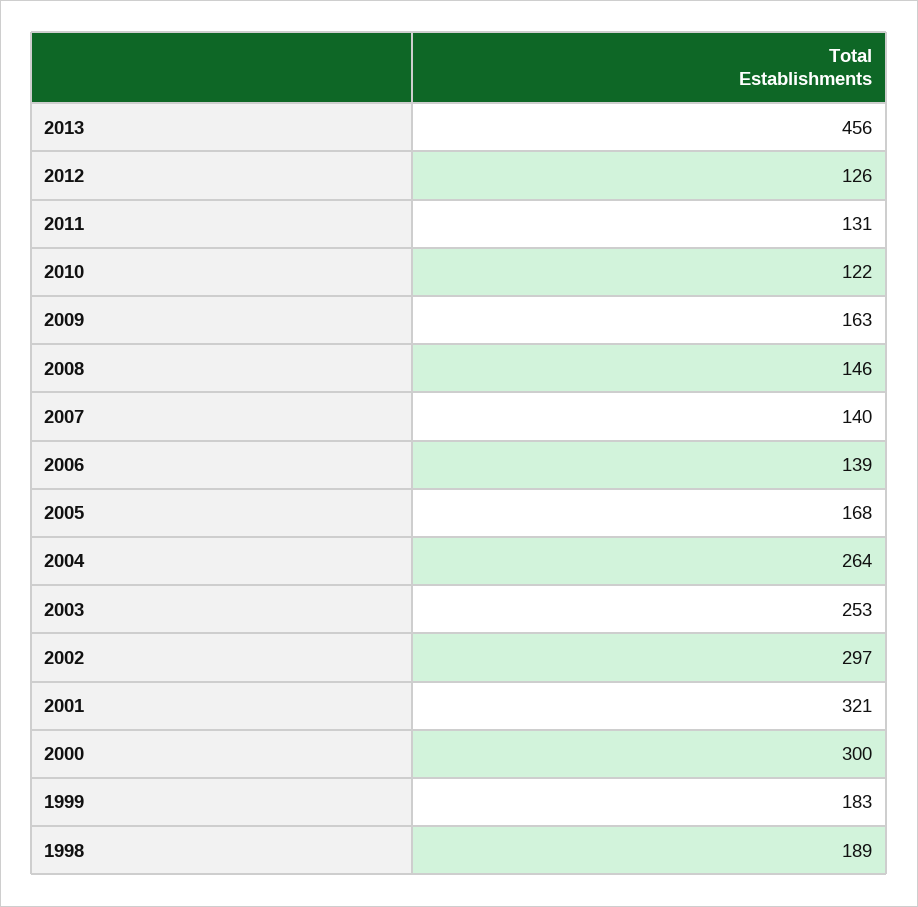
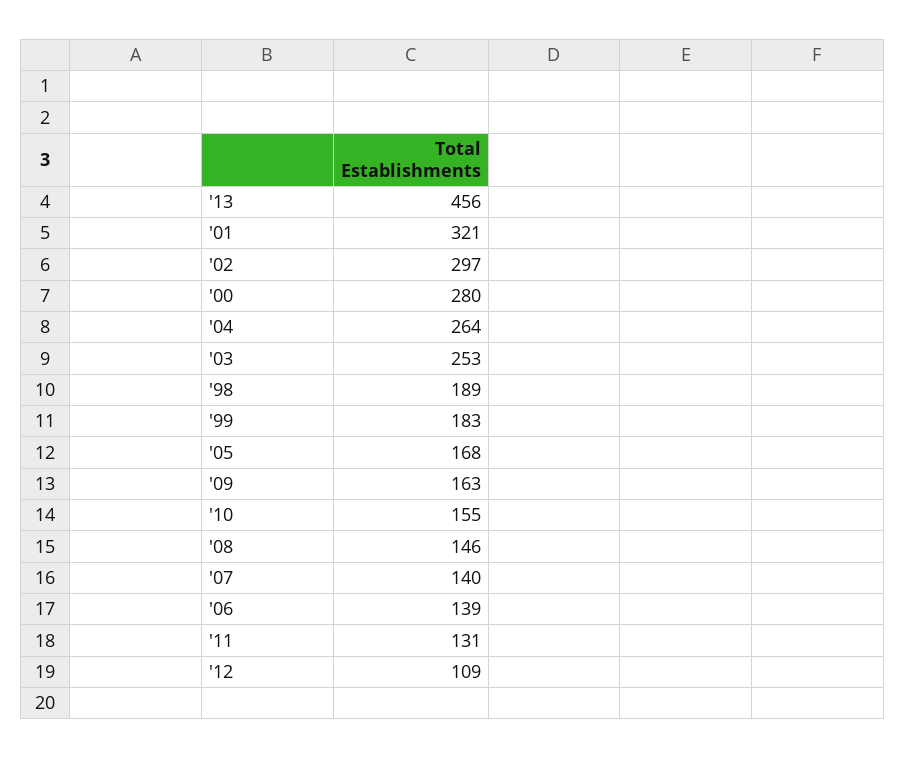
2012: 126 -> 109
2010: 122 -> 155
2000: 300 -> 280

